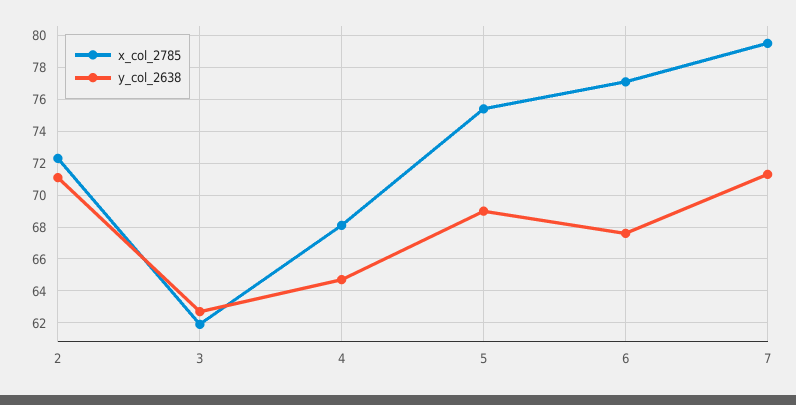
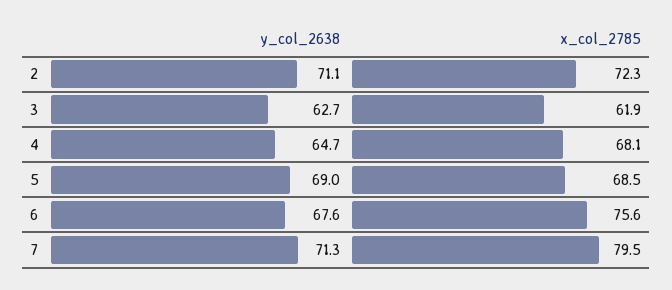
x_col_2785, 5: 75.5 -> 68.5
x_col_2785, 6: 77 -> 75.6

